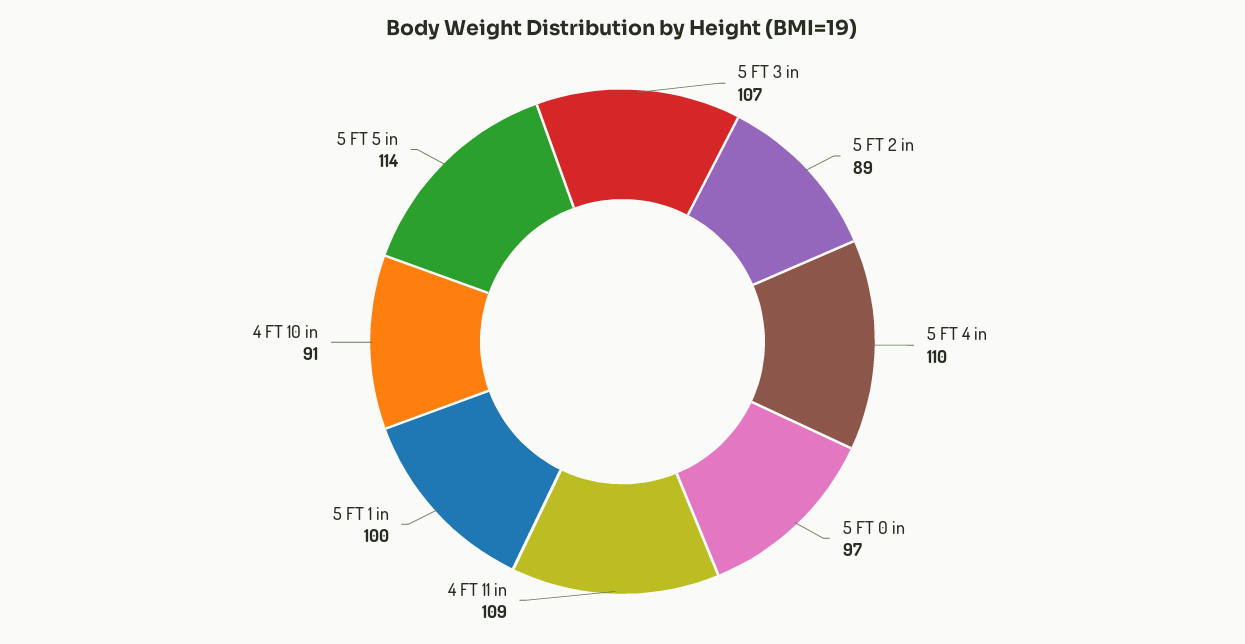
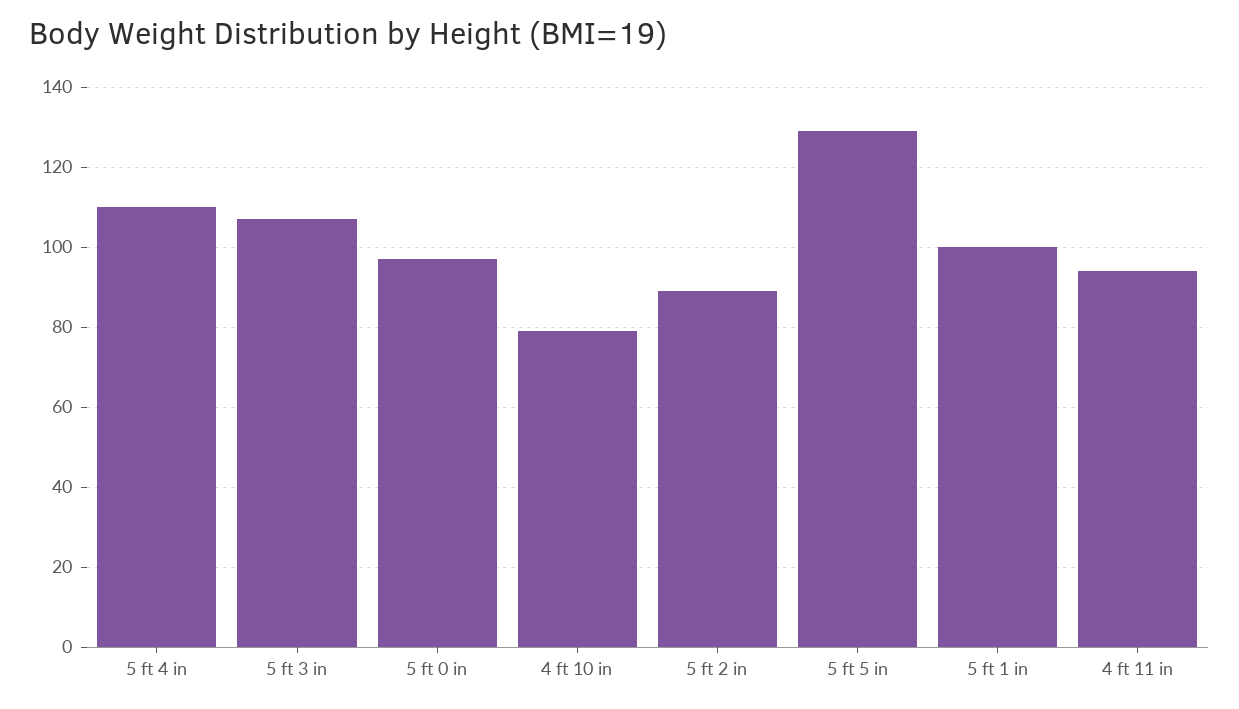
4 FT 11 in: 109 -> 95
4 FT 10 in: 91 -> 80
5 FT 5 in: 114 -> 130

